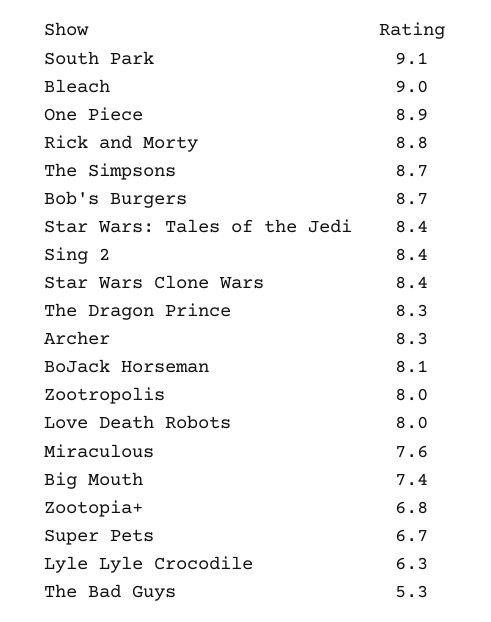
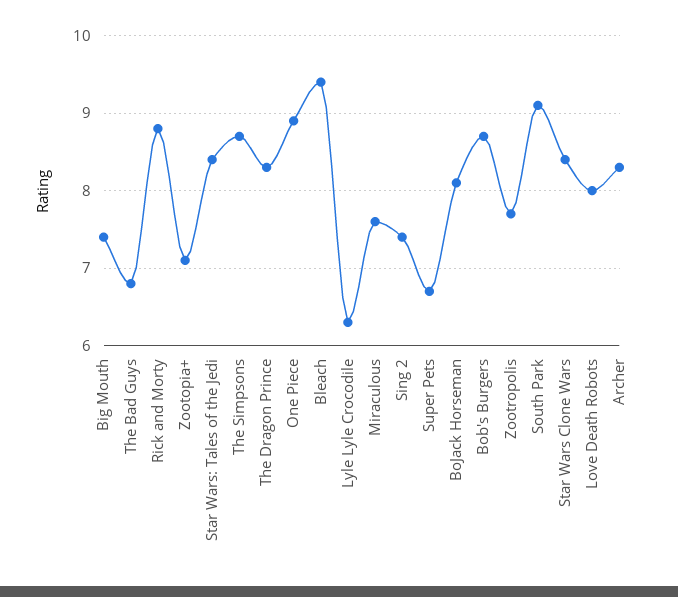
Bleach: 9 -> 9.4
Sing 2: 8.4 -> 7.4
Zootropolis: 8 -> 7.7
Zootopia+: 6.8 -> 7.1
The Bad Guys: 5.3 -> 6.8

